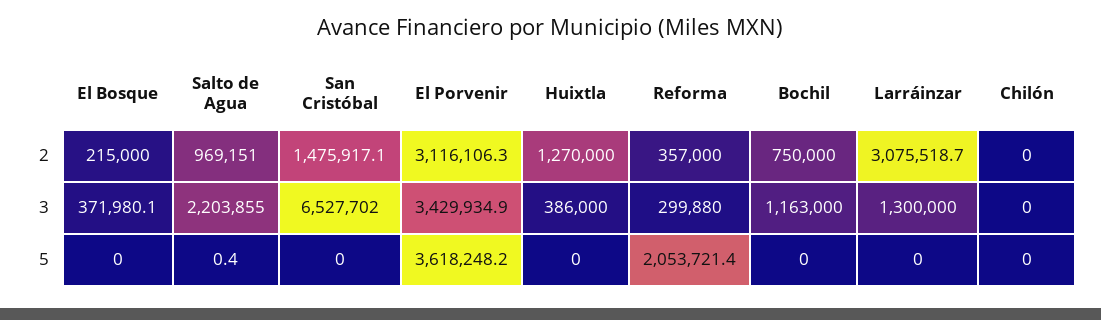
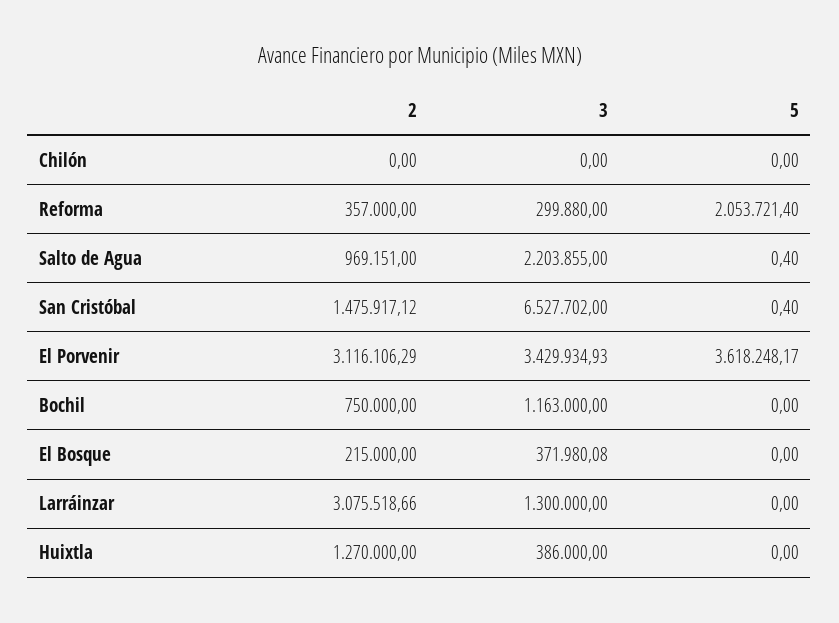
San Cristóbal, 5: 0 -> 0.4

